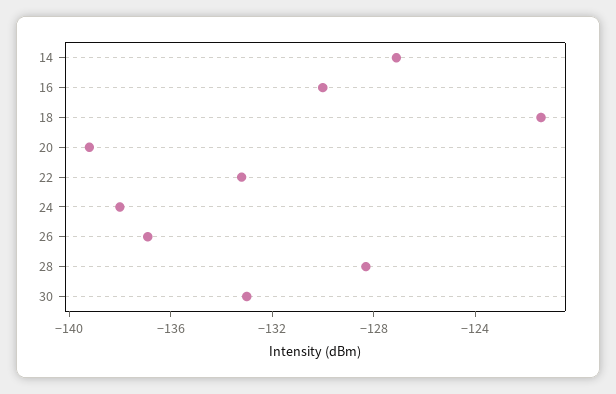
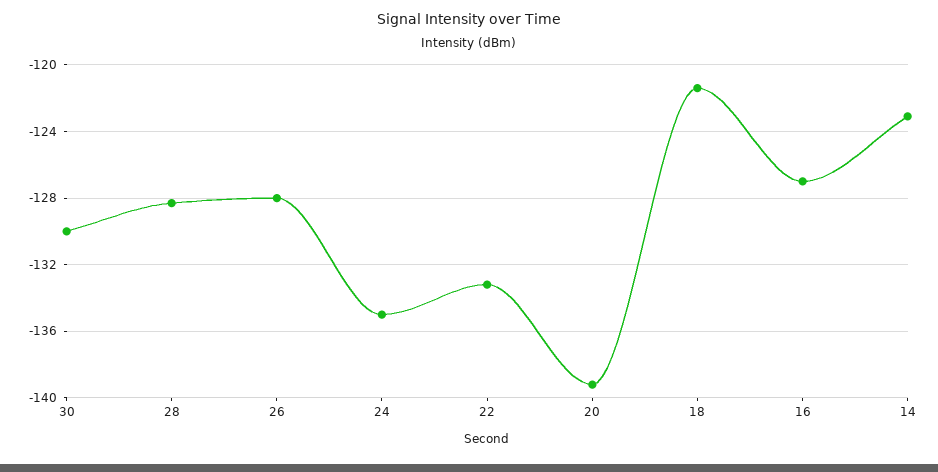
14: -127 -> -123
16: -130 -> -127
24: -138 -> -135
26: -137 -> -128
30: -133 -> -130

